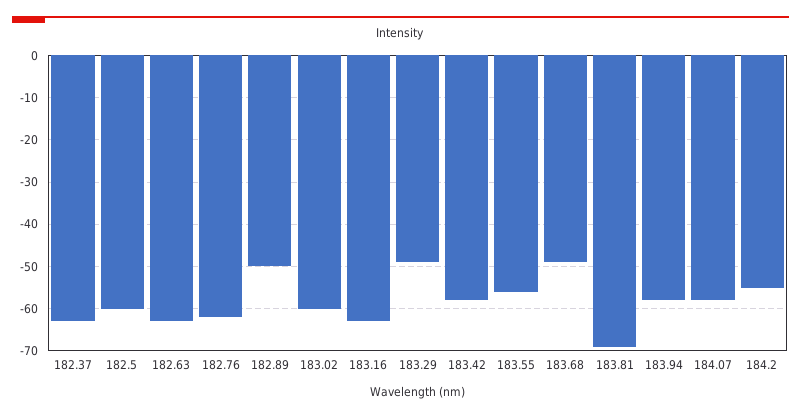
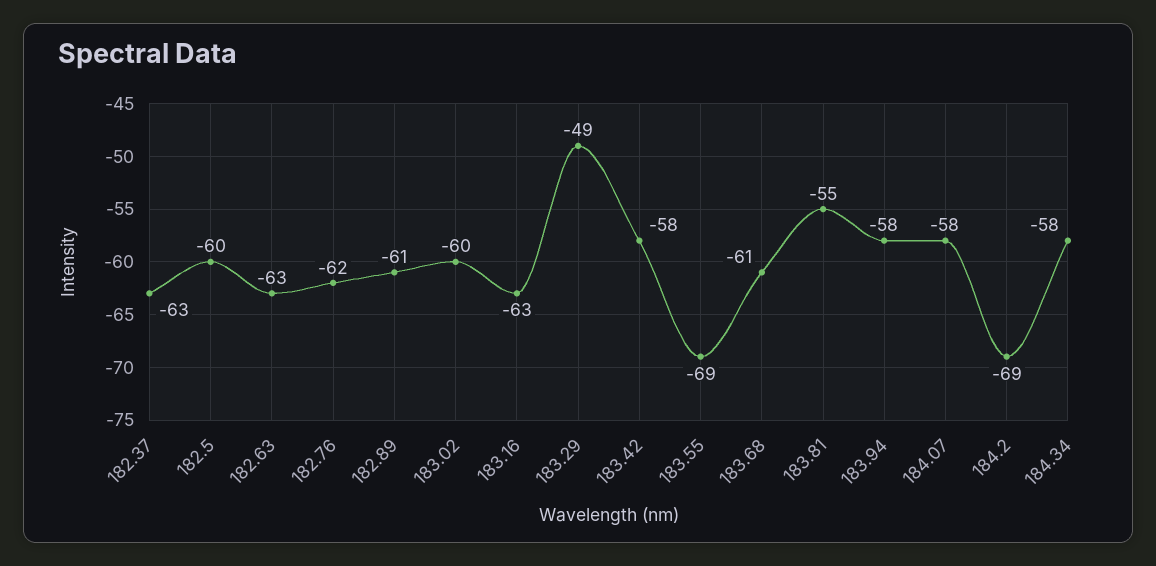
182.89: -50 -> -61
183.55: -55 -> -69
183.68: -50 -> -61
183.81: -70 -> -55
184.2: -55 -> -69
184.34: none -> -58

